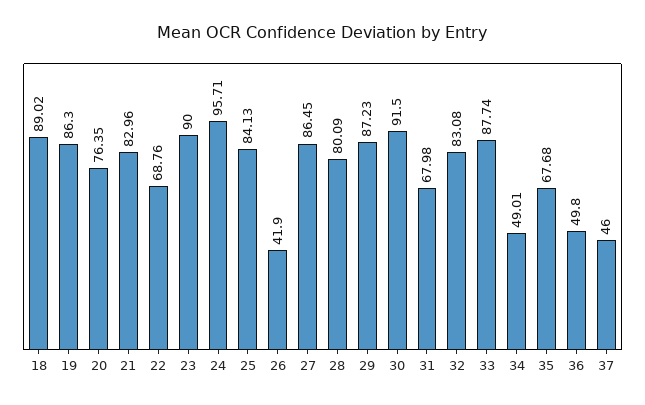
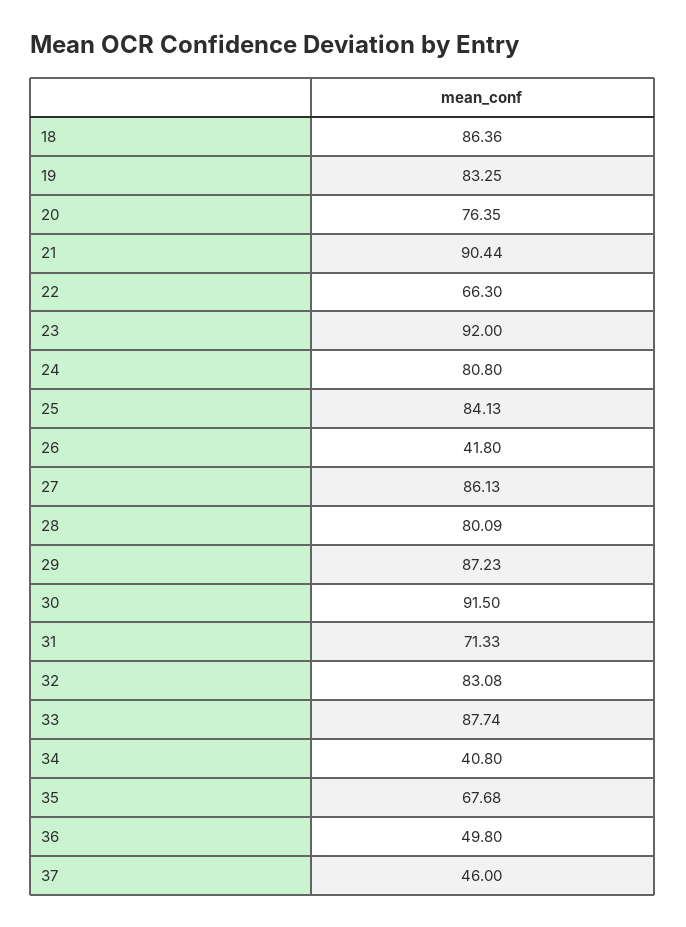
18: 89.02 -> 86.36
19: 86.3 -> 83.25
21: 82.96 -> 90.44
22: 68.76 -> 66.3
23: 90 -> 92
24: 95.71 -> 80.8
26: 41.9 -> 41.8
27: 86.45 -> 86.13
31: 67.98 -> 71.33
34: 49.01 -> 40.8

